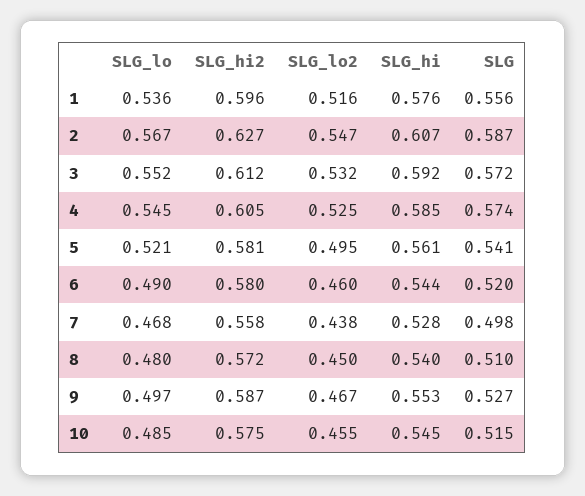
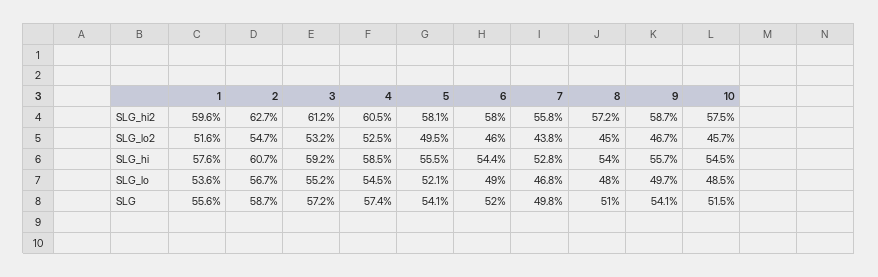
SLG_hi, 5: 0.561 -> 0.555
SLG_hi, 9: 0.553 -> 0.557
SLG, 9: 0.527 -> 0.541
SLG_lo2, 10: 0.455 -> 0.457

